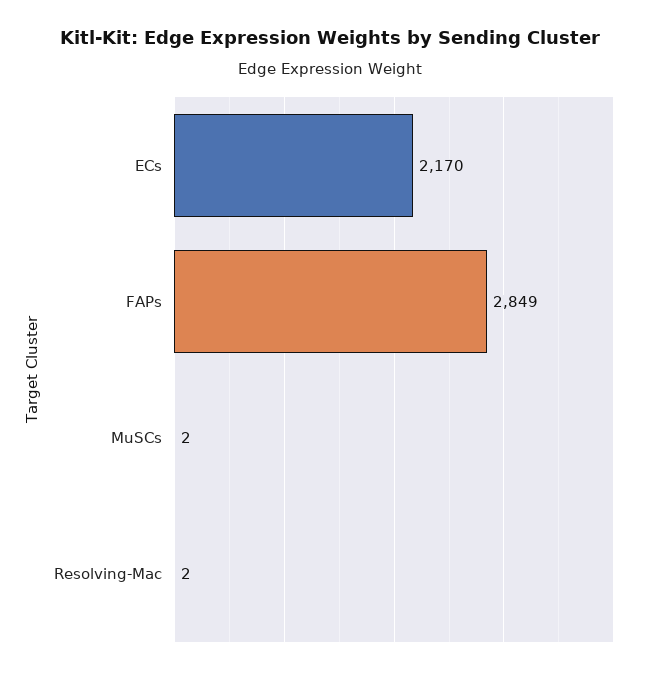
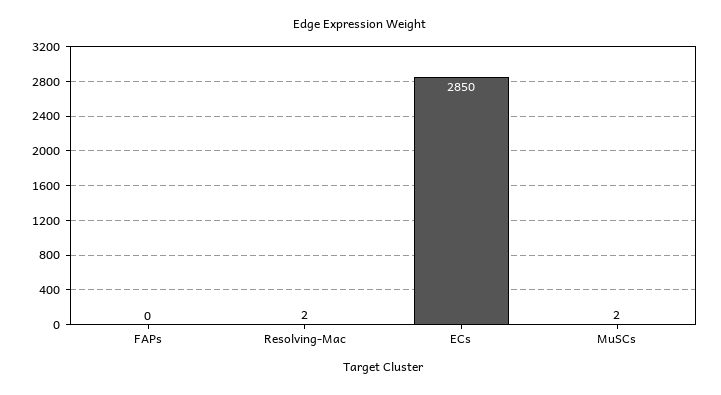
ECs: 2170 -> 2850
FAPs: 2849 -> 0

